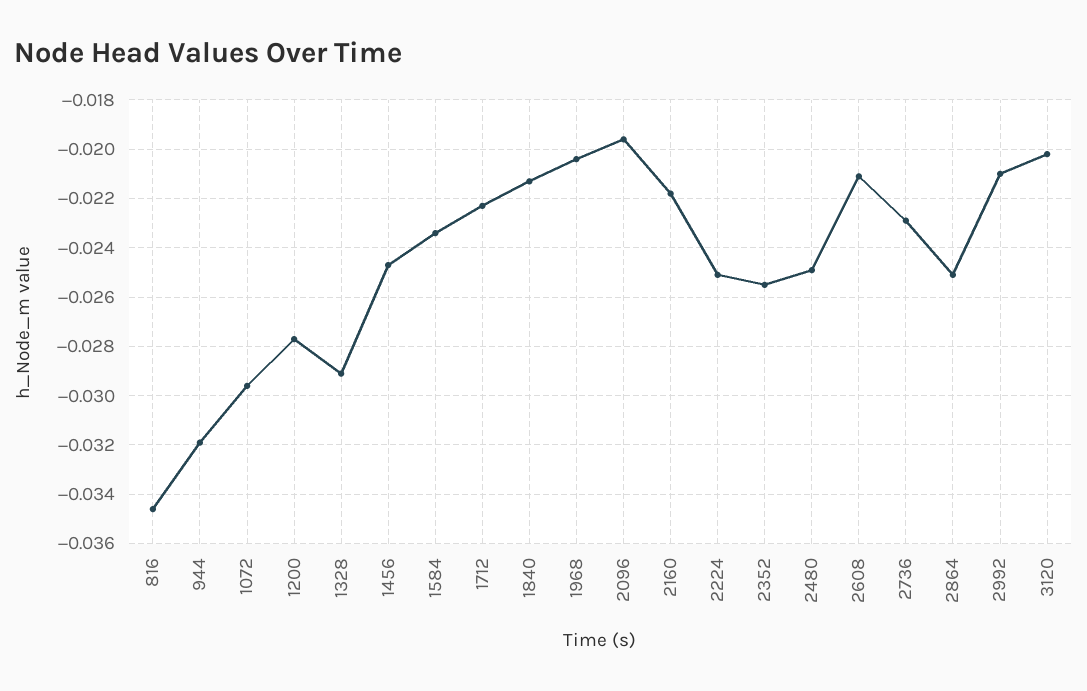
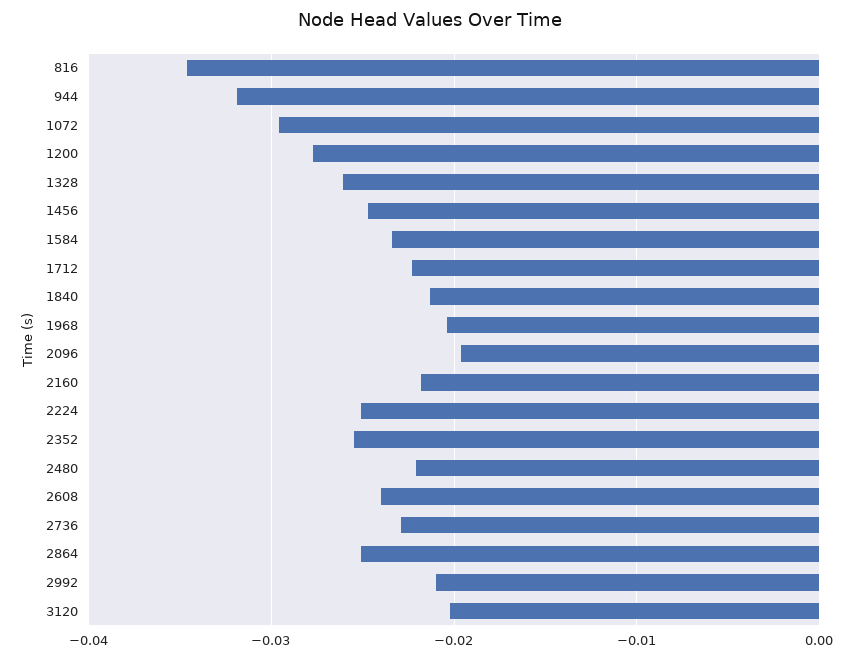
1328: -0.029 -> -0.026
2480: -0.025 -> -0.022
2608: -0.021 -> -0.024

